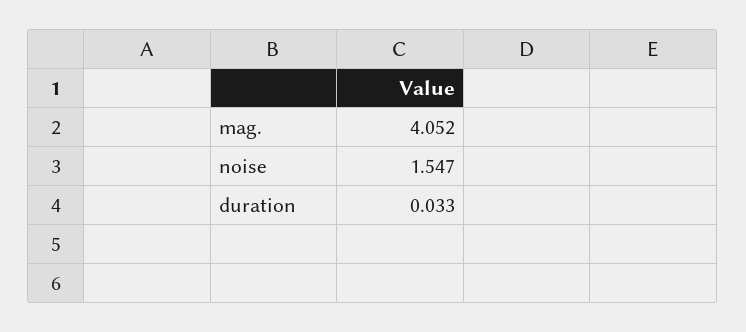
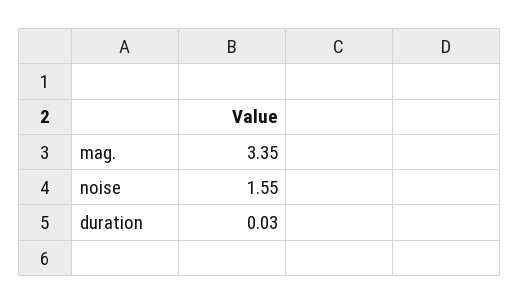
mag.: 4.052 -> 3.35

